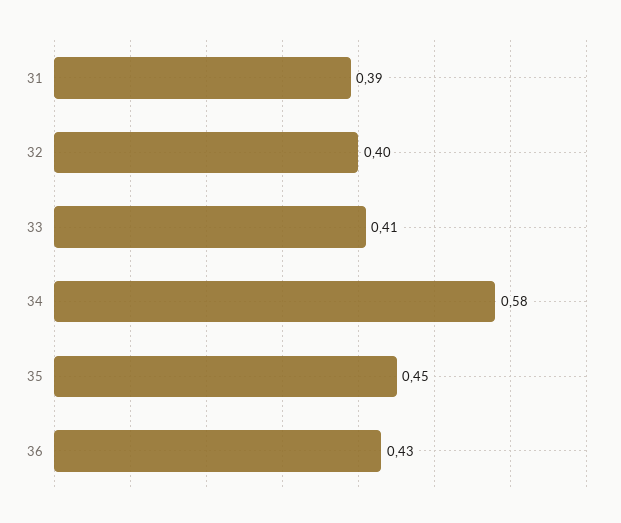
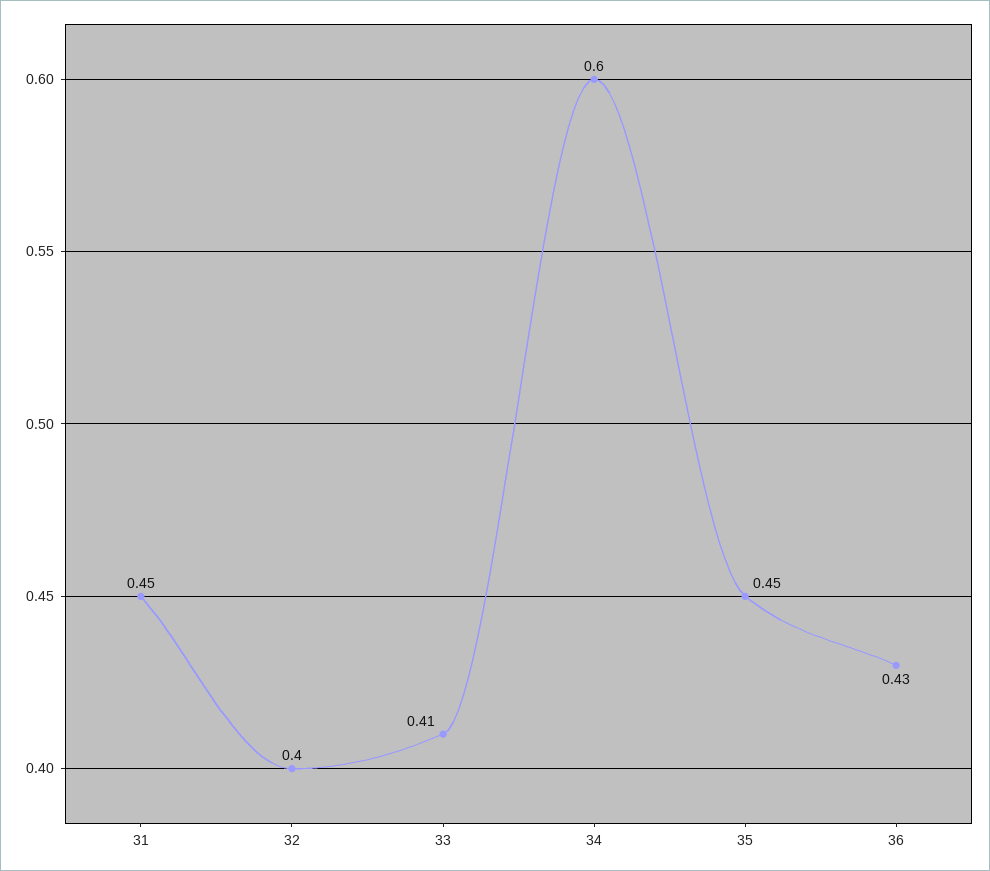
31: 0.39 -> 0.45
34: 0.58 -> 0.6

